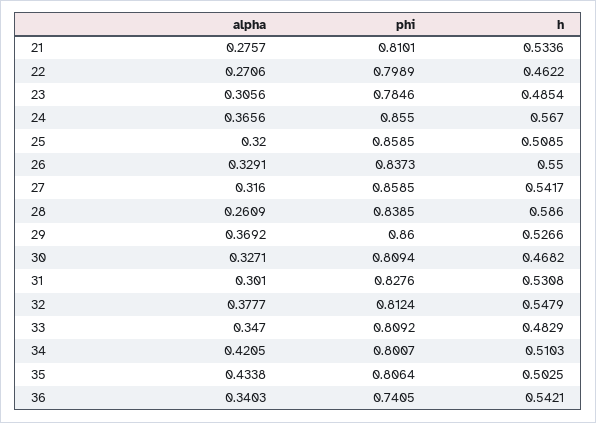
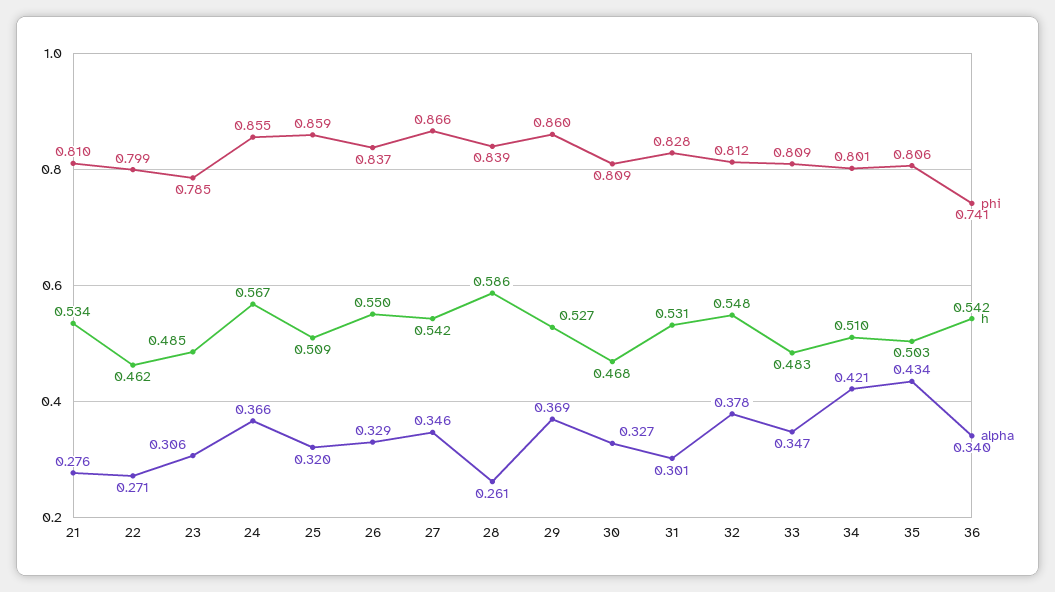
alpha, 27: 0.316 -> 0.346
phi, 27: 0.8585 -> 0.866

